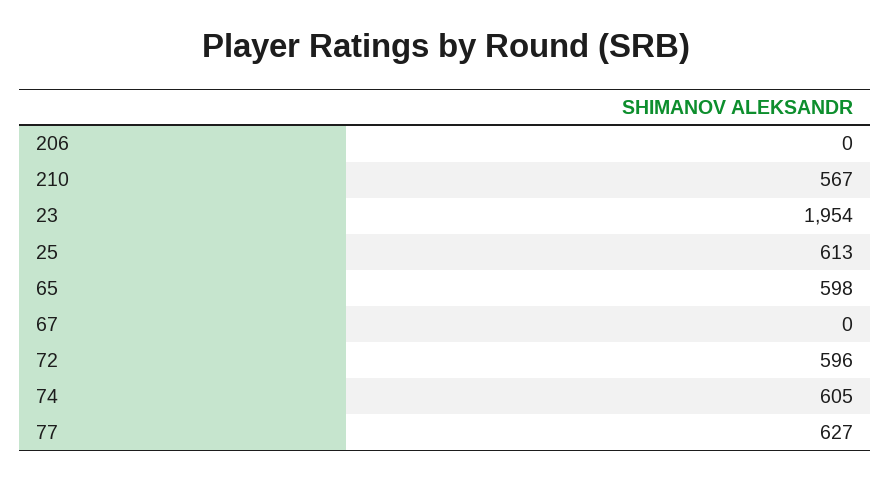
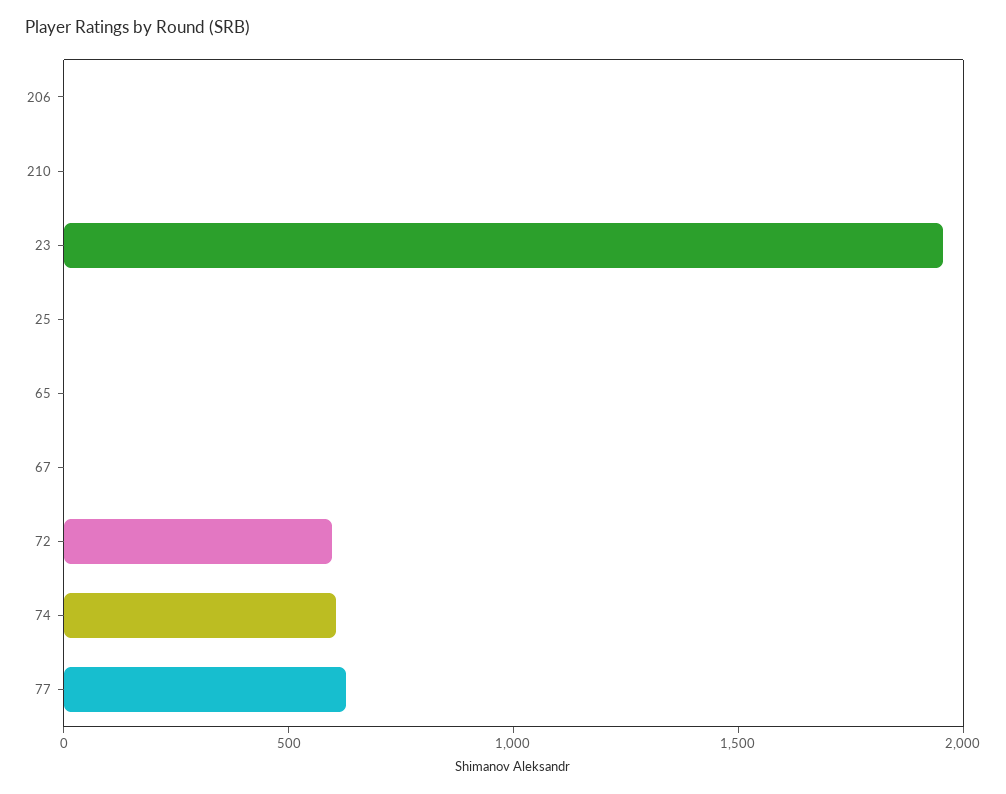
210: 567 -> 0
25: 613 -> 0
65: 598 -> 0

